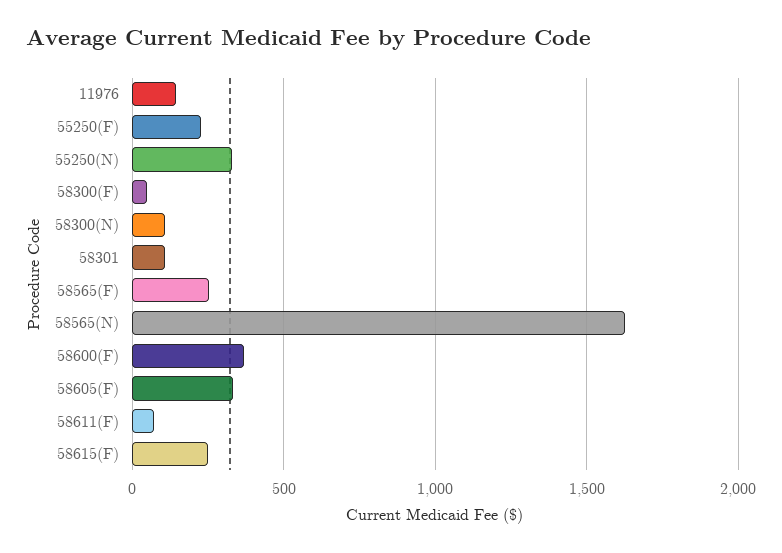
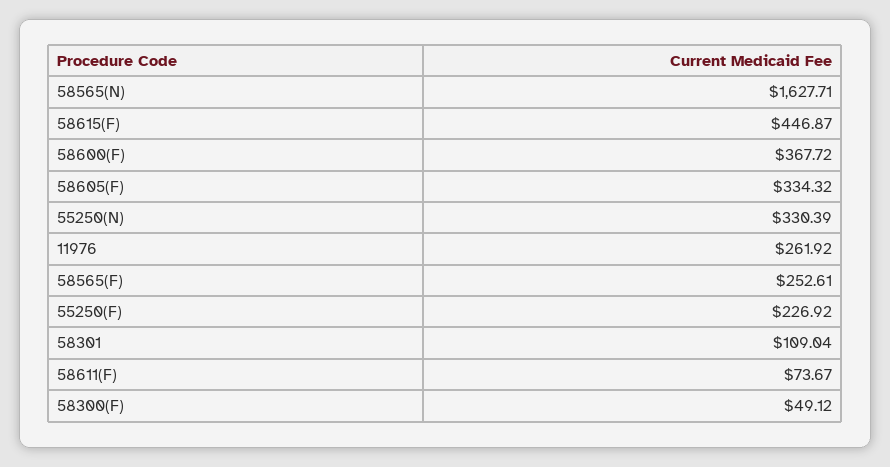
11976: 150 -> 261.92
58300(N): 100 -> none
58615(F): 250 -> 446.87

